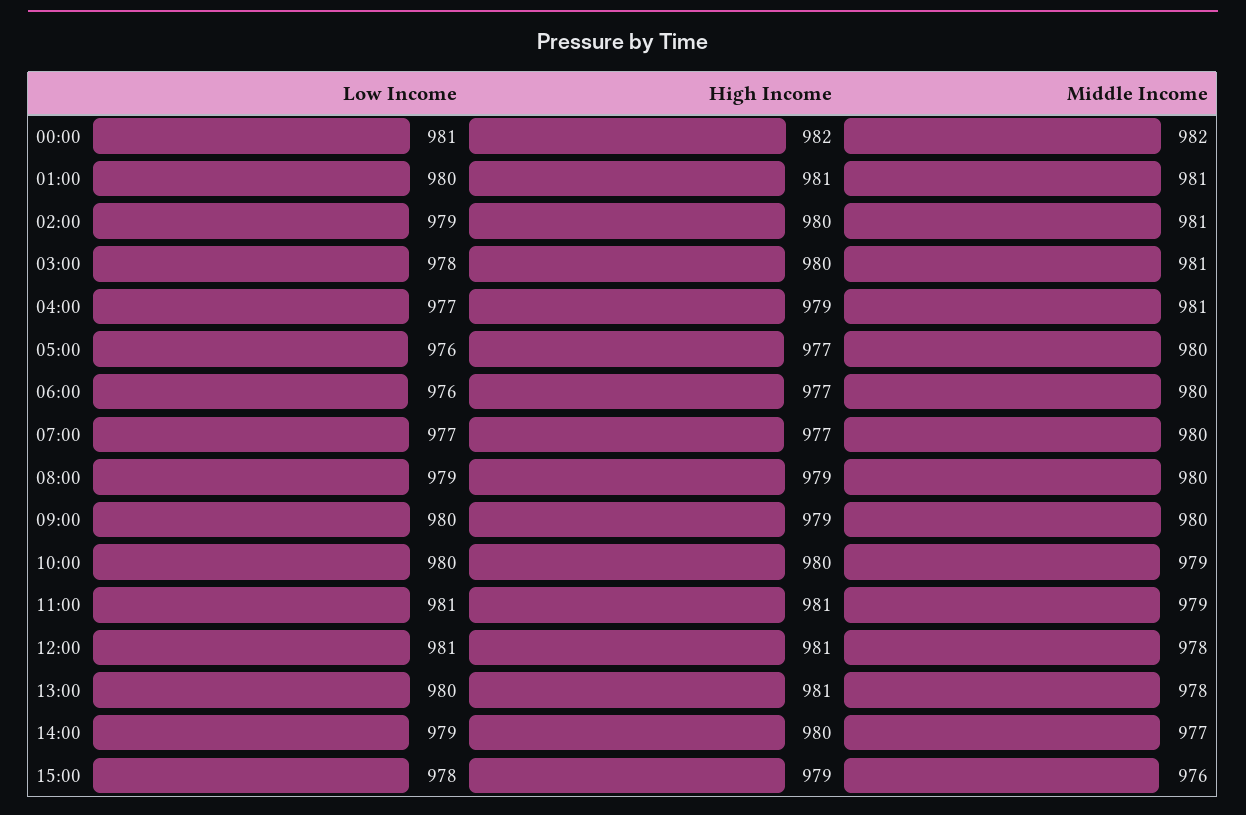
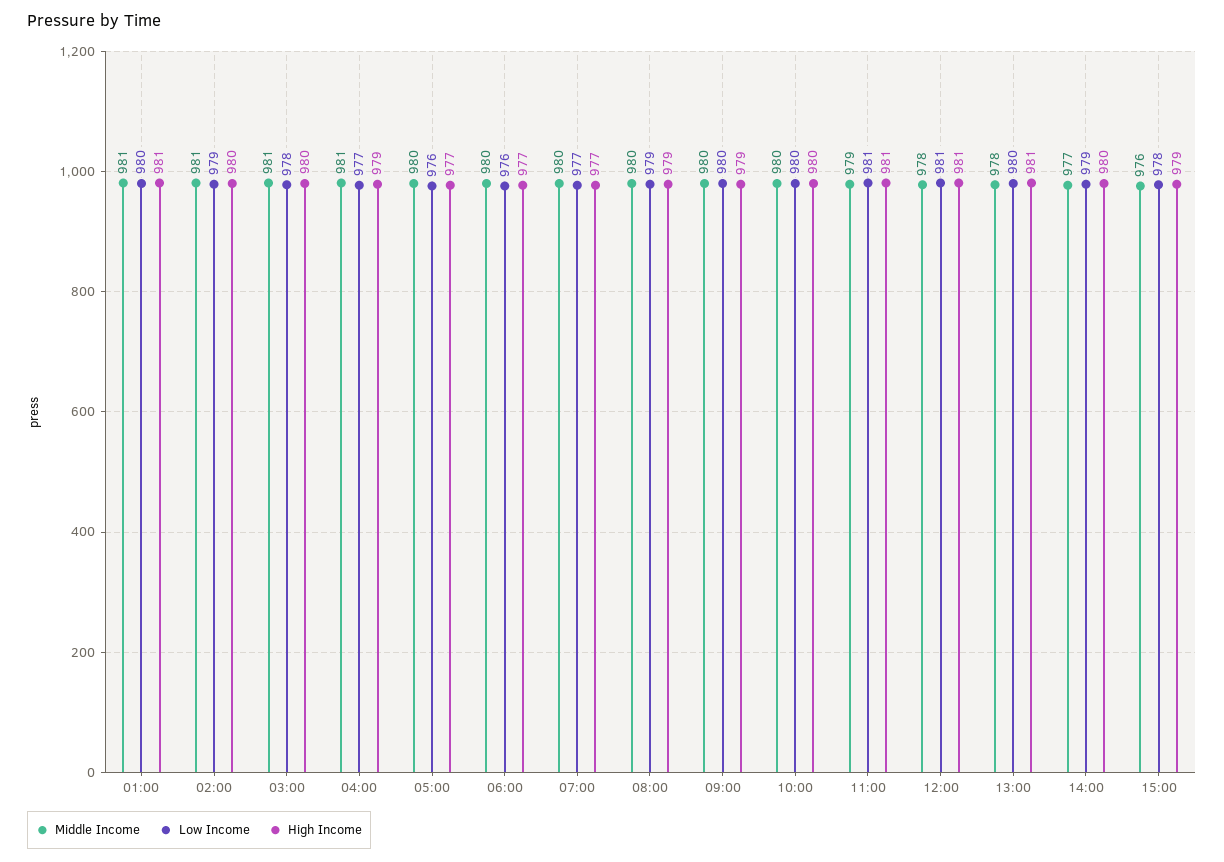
Low Income, 00:00: 981 -> none
High Income, 00:00: 982 -> none
Middle Income, 00:00: 982 -> none
Middle Income, 10:00: 979 -> 980

